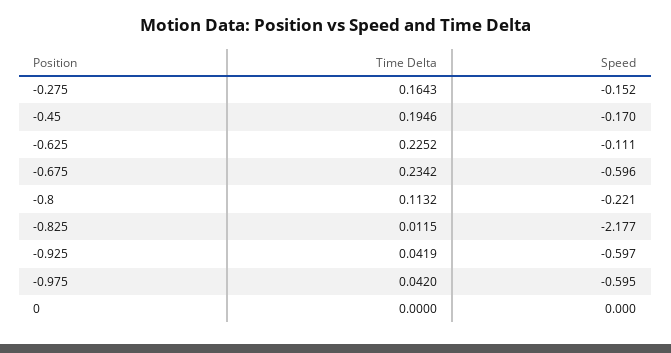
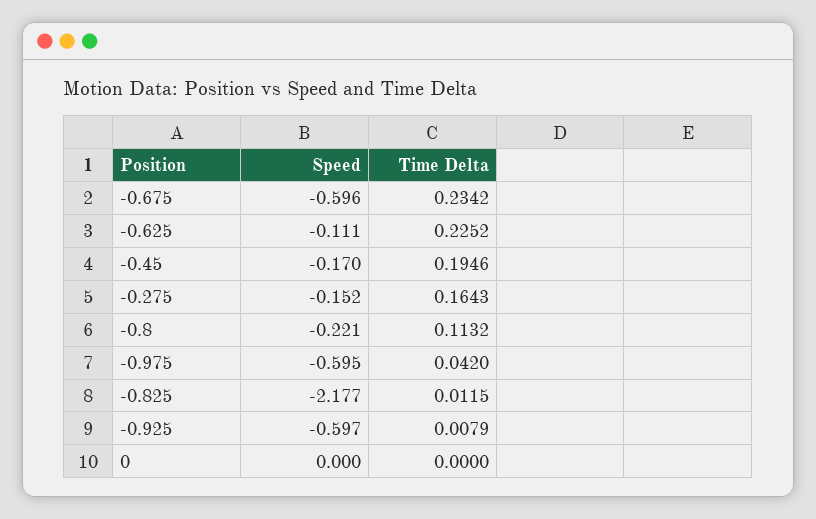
Time Delta, -0.925: 0.0419 -> 0.0079

